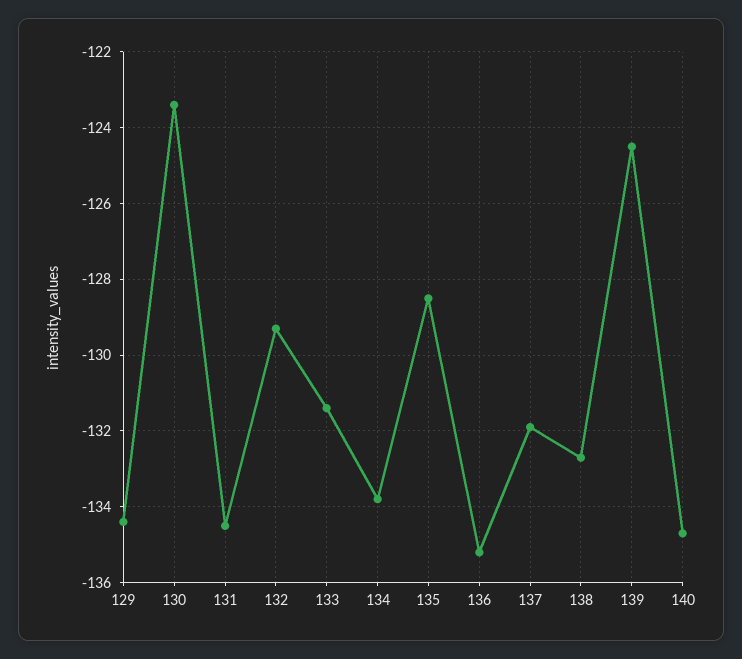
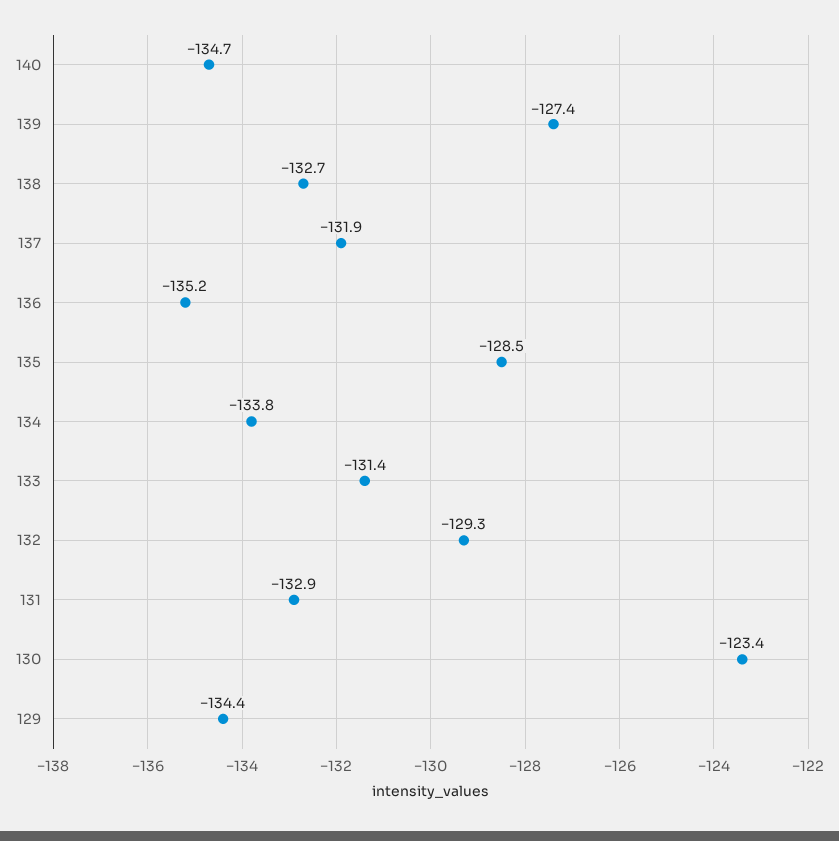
131: -134.5 -> -132.9
139: -124.5 -> -127.4

